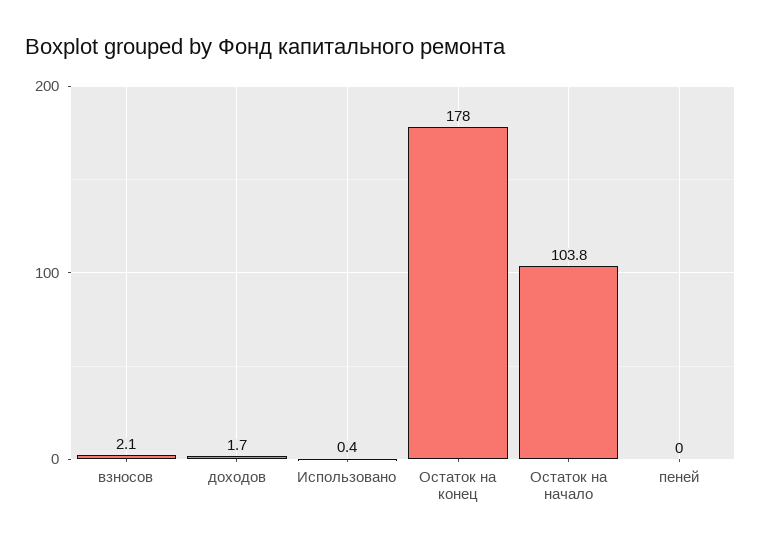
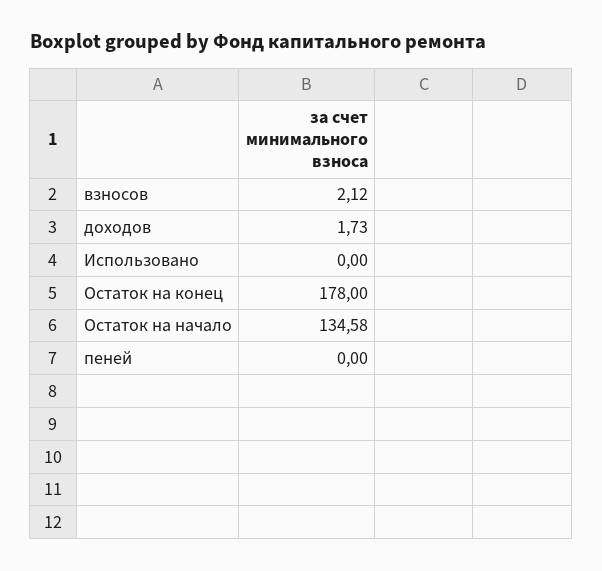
Использовано: 0.4 -> 0
Остаток на начало: 103.8 -> 134.58

